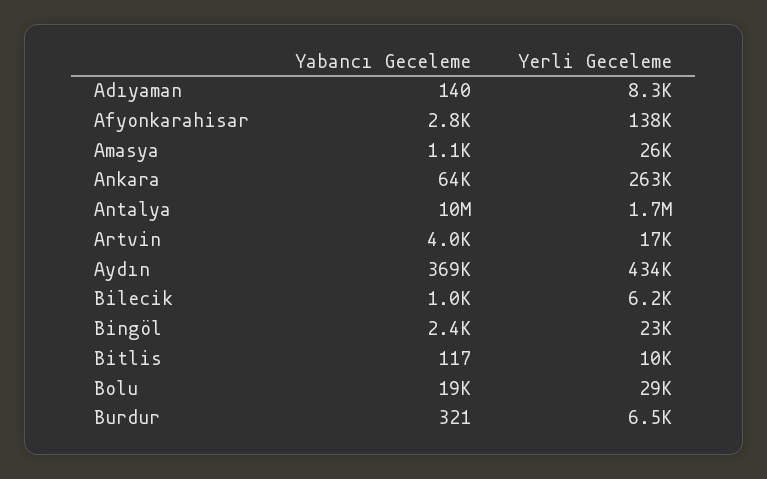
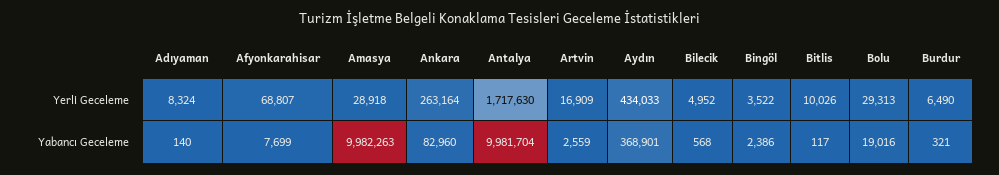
Yabancı Geceleme, Afyonkarahisar: 2800 -> 7699
Yerli Geceleme, Afyonkarahisar: 138000 -> 68807
Yabancı Geceleme, Amasya: 1100 -> 9982263
Yerli Geceleme, Amasya: 26000 -> 28918
Yabancı Geceleme, Ankara: 64000 -> 82960
Yabancı Geceleme, Artvin: 4000 -> 2559
Yabancı Geceleme, Bilecik: 1000 -> 568
Yerli Geceleme, Bilecik: 6200 -> 4952
Yerli Geceleme, Bingöl: 23000 -> 3522

